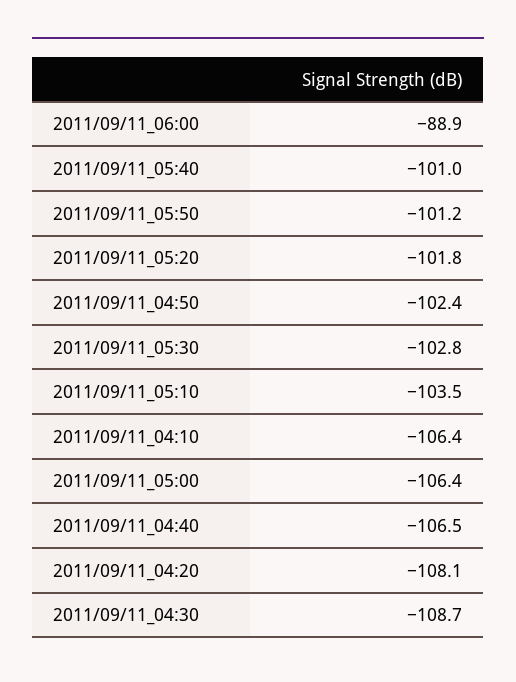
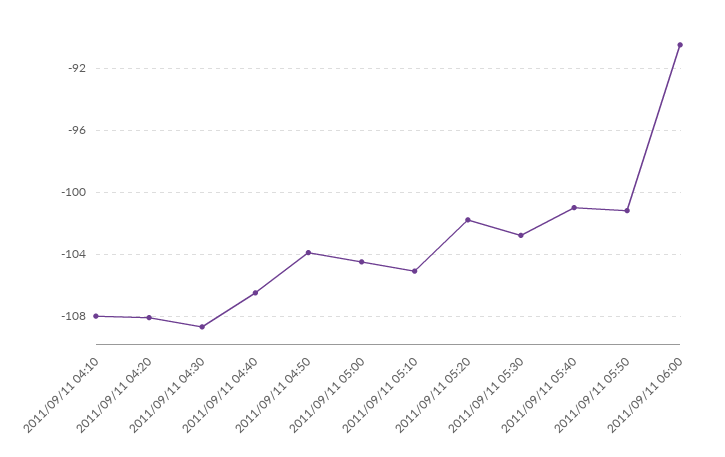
2011/09/11_06:00: -88.9 -> -90.5
2011/09/11_04:50: -102.4 -> -104
2011/09/11_05:10: -103.5 -> -105
2011/09/11_04:10: -106.4 -> -108
2011/09/11_05:00: -106.4 -> -104.5

